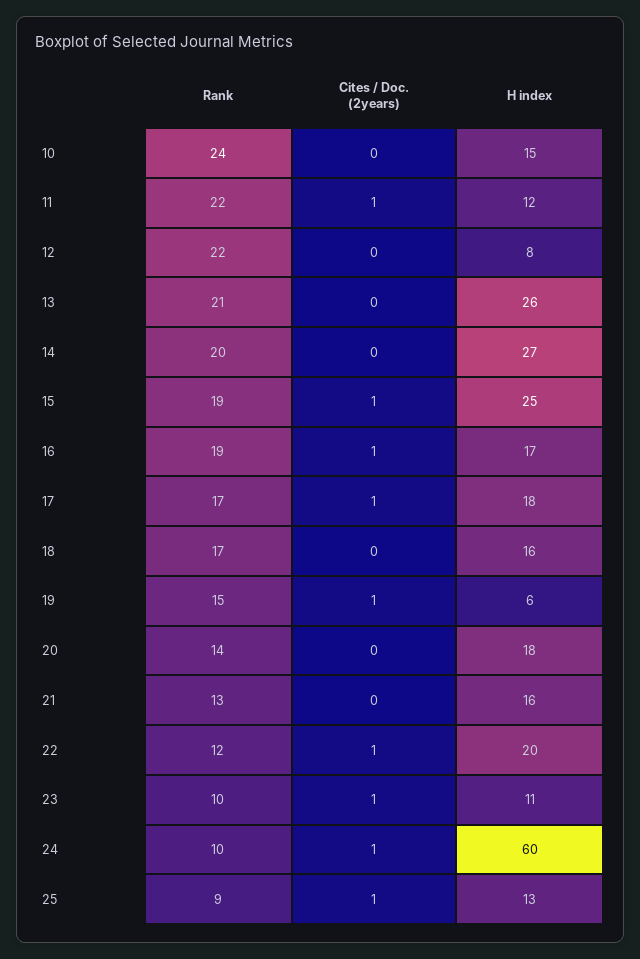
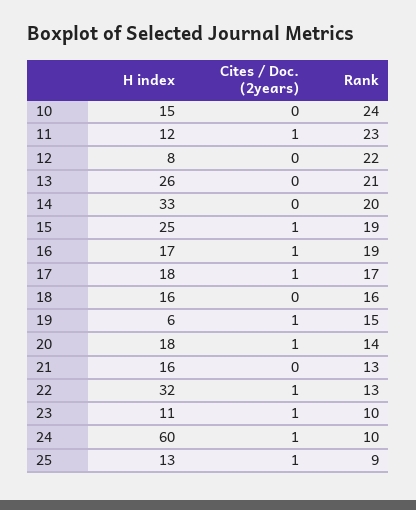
Rank, 11: 22 -> 23
H index, 14: 27 -> 33
Rank, 18: 17 -> 16
Cites / Doc. (2years), 20: 0 -> 1
Rank, 22: 12 -> 13
H index, 22: 20 -> 32

